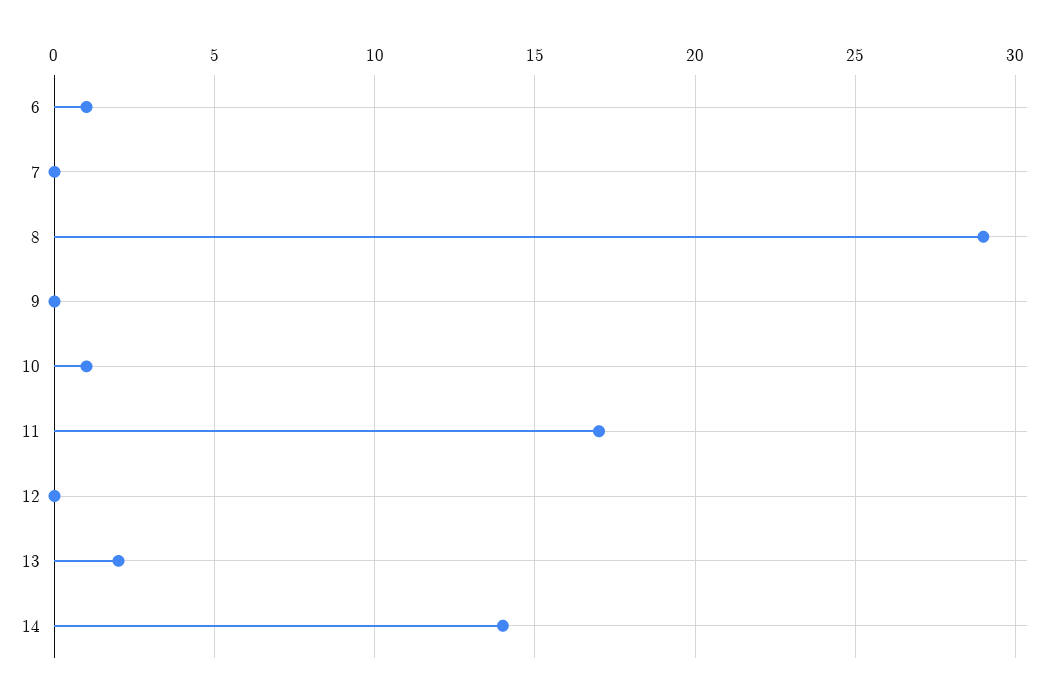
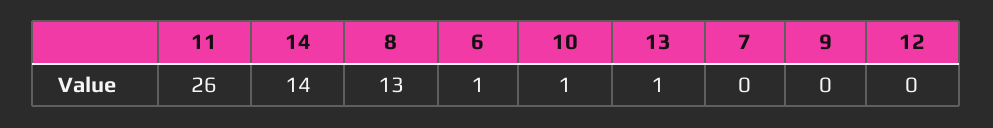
8: 29 -> 13
11: 17 -> 26
13: 2 -> 1

